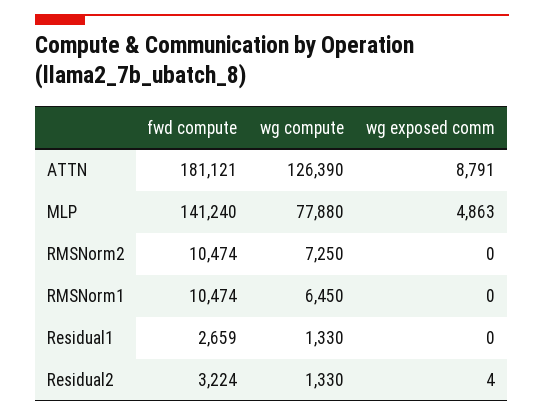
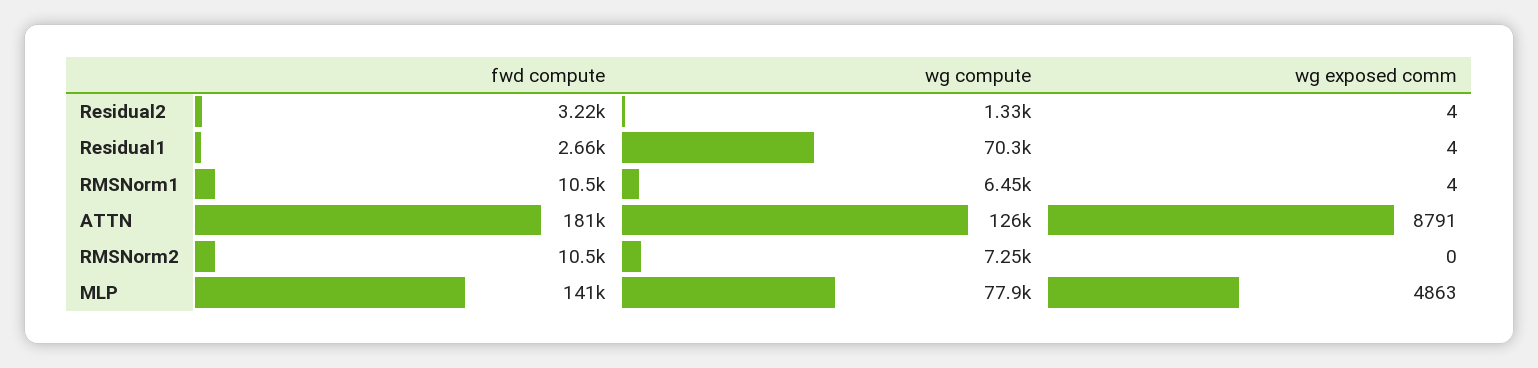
wg exposed comm, RMSNorm1: 0 -> 4
wg compute, Residual1: 1330 -> 70300
wg exposed comm, Residual1: 0 -> 4

